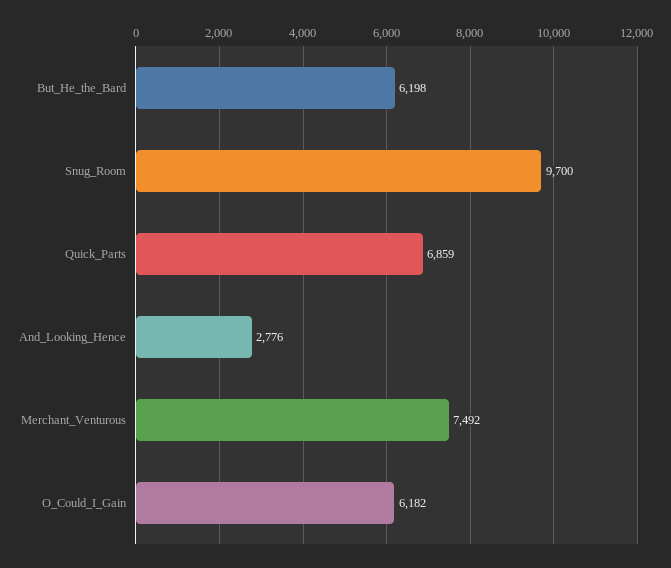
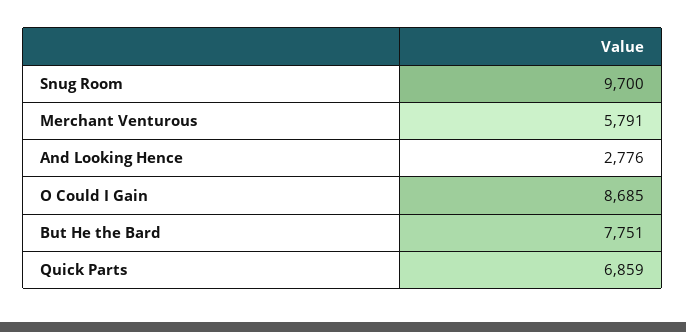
But_He_the_Bard: 6198 -> 7751
Merchant_Venturous: 7492 -> 5791
O_Could_I_Gain: 6182 -> 8685

